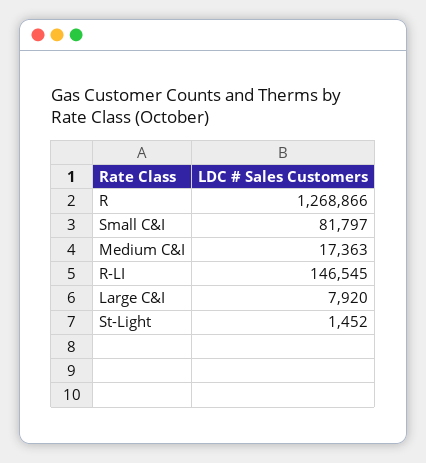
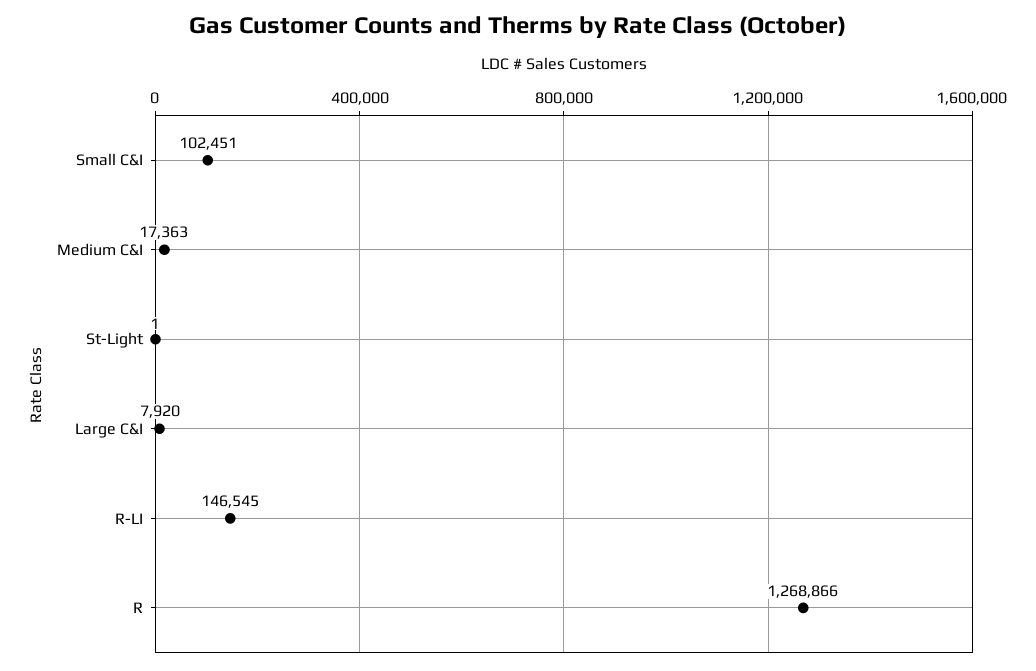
Small C&I: 81797 -> 102451
St-Light: 1452 -> 1

